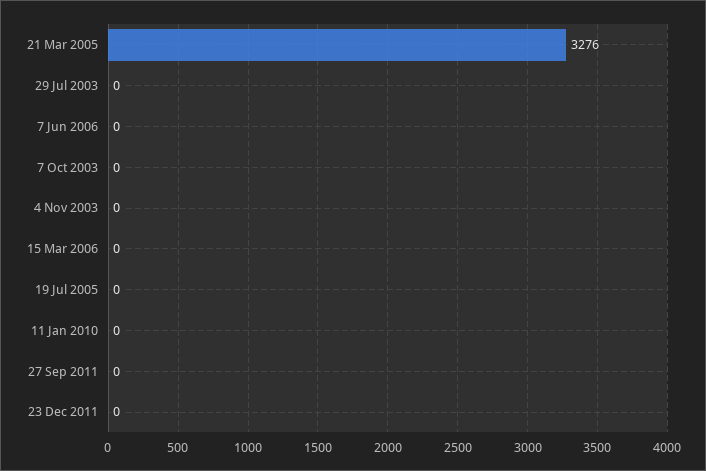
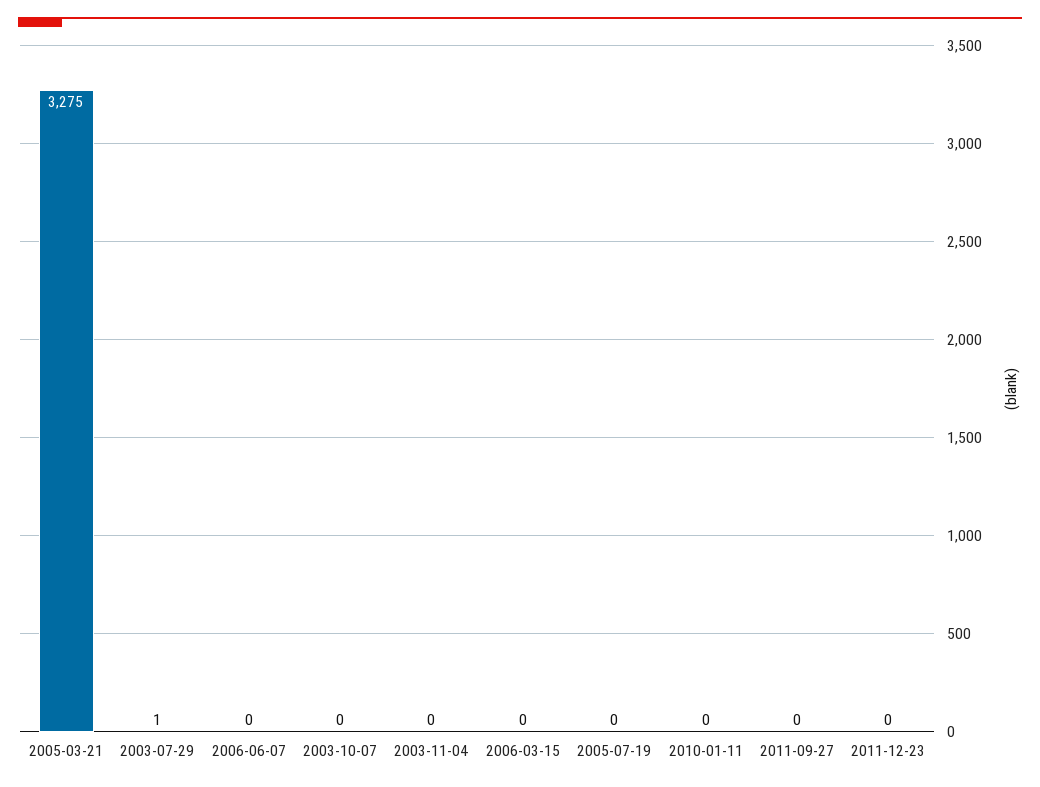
21 Mar 2005: 3276 -> 3275
29 Jul 2003: 0 -> 1

